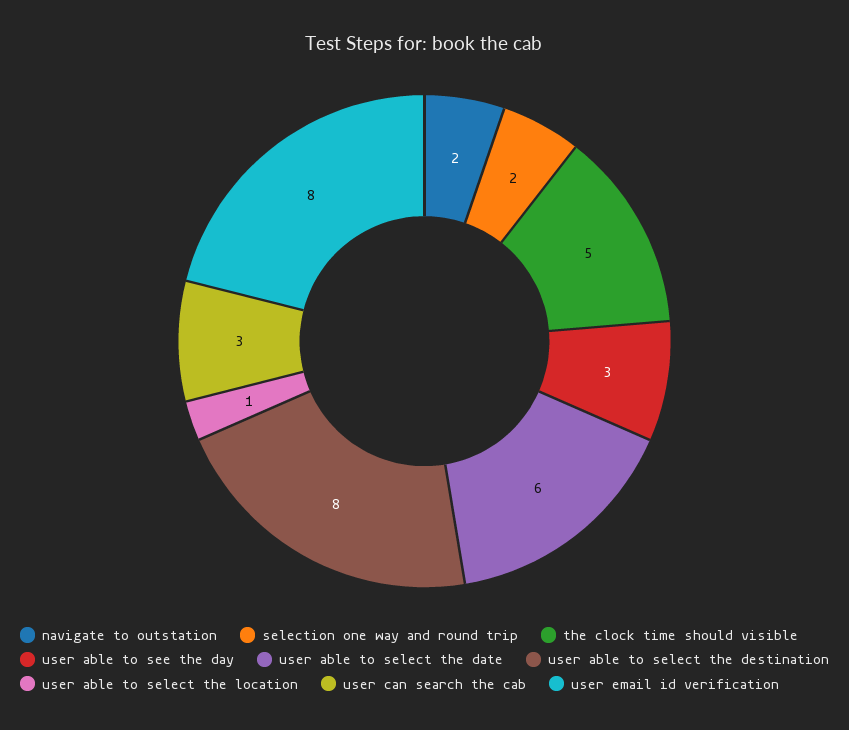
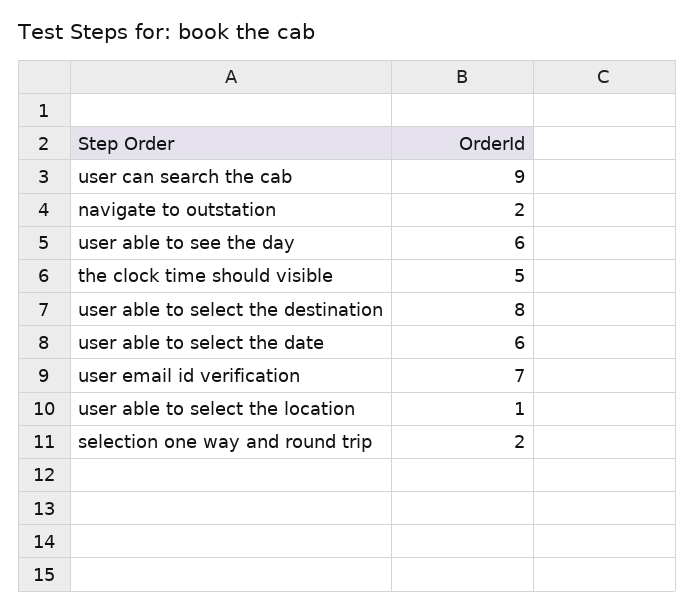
user able to see the day: 3 -> 6
user can search the cab: 3 -> 9
user email id verification: 8 -> 7

